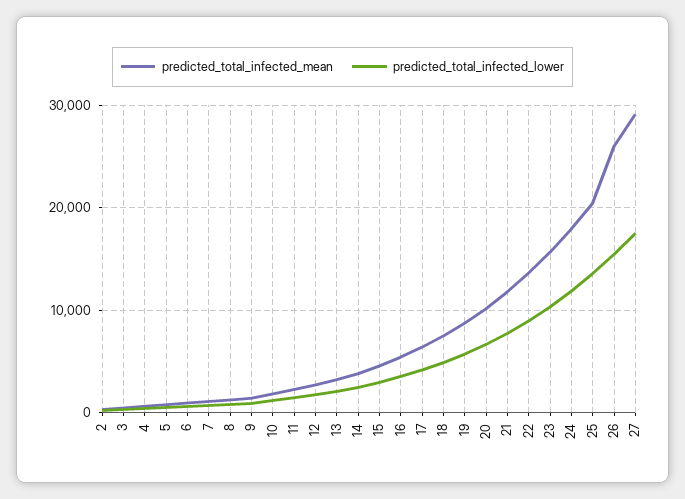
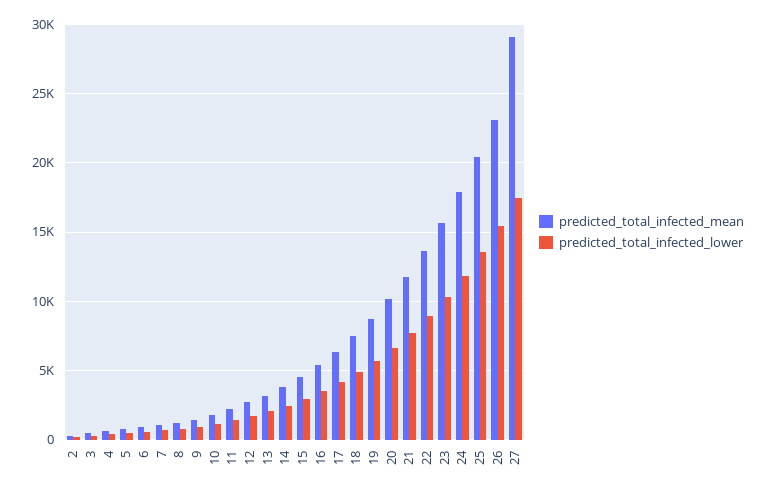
predicted_total_infected_mean, 26: 26000 -> 23000

